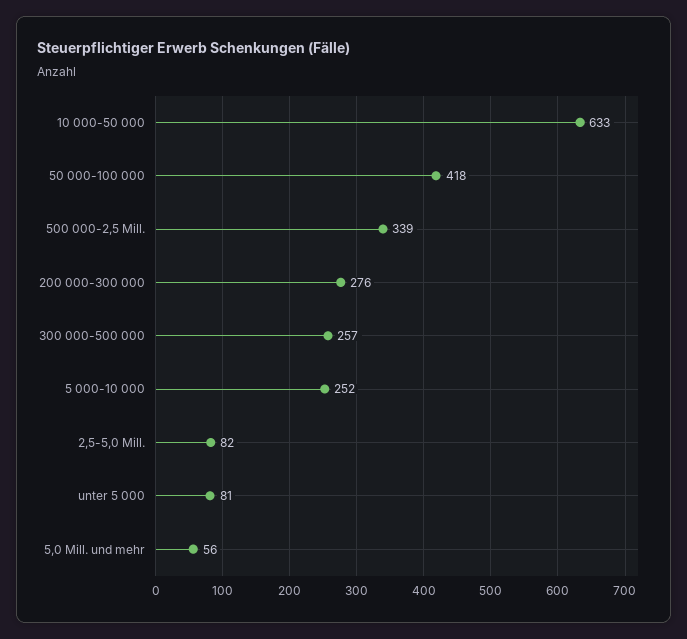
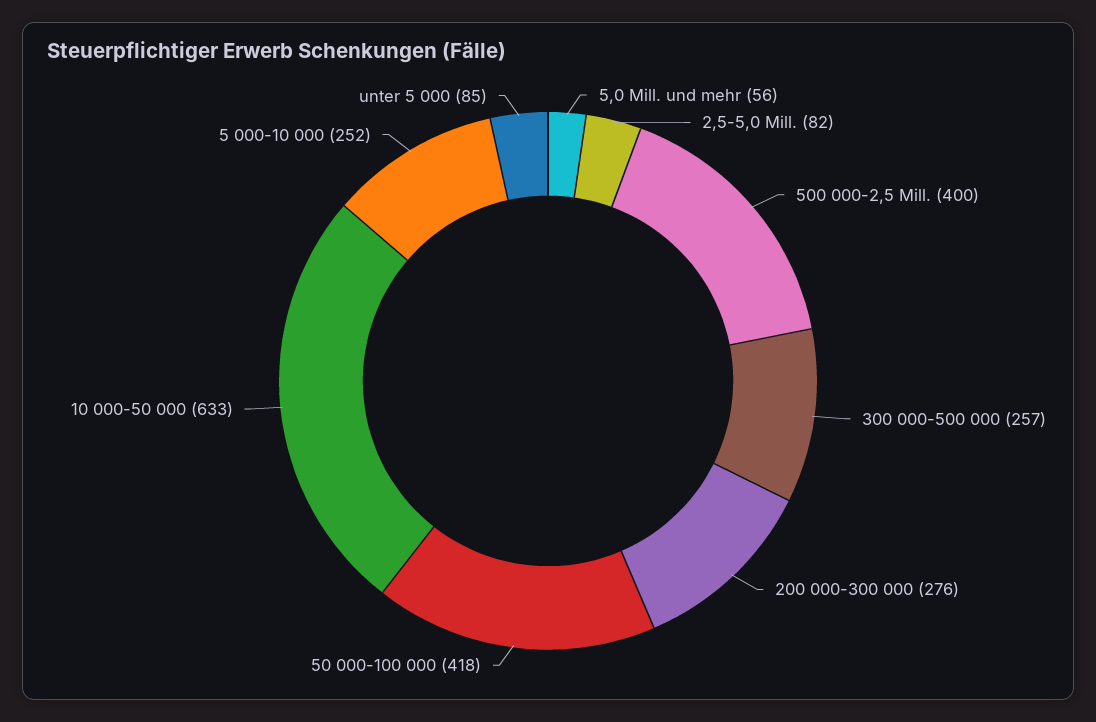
500 000-2,5 Mill.: 339 -> 400
unter 5 000: 81 -> 85

